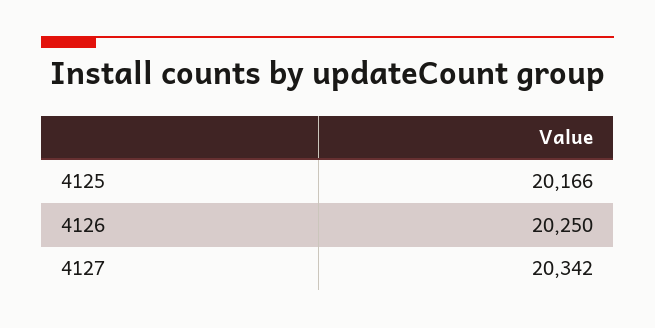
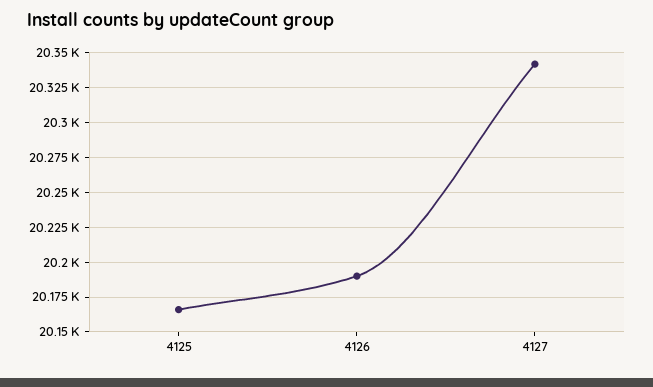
4126: 20250 -> 20190

